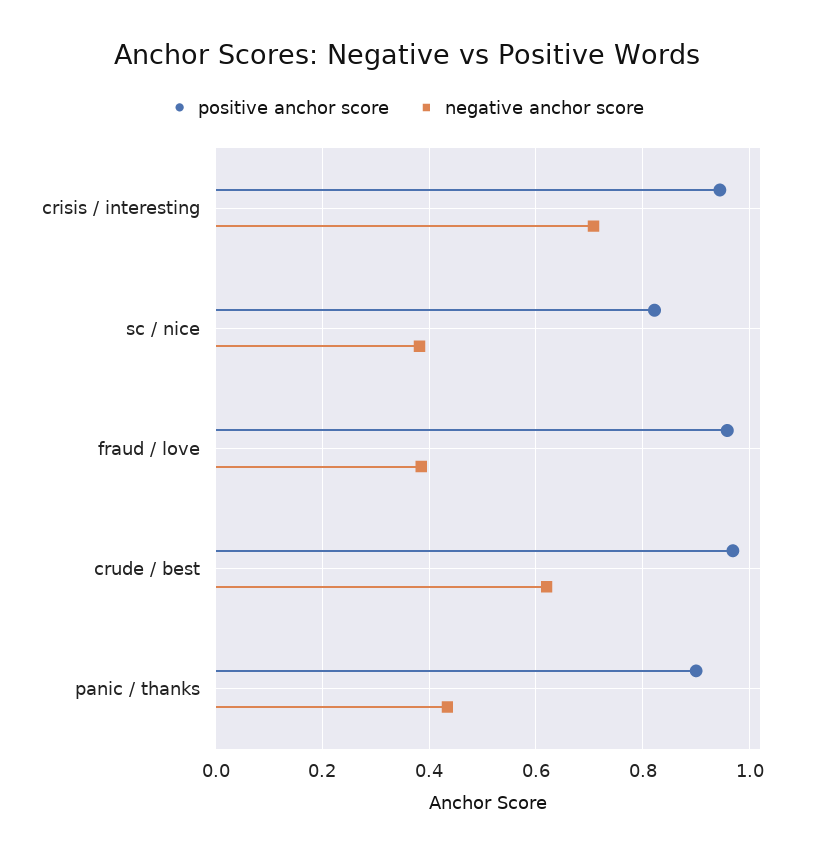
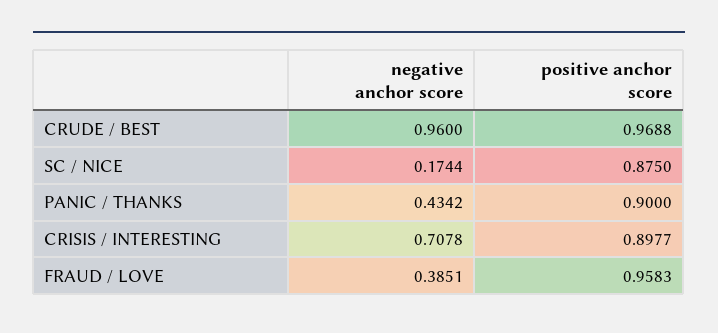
positive anchor score, crisis / interesting: 0.94 -> 0.8977
positive anchor score, sc / nice: 0.82 -> 0.875
negative anchor score, sc / nice: 0.38 -> 0.1744
negative anchor score, crude / best: 0.62 -> 0.96

